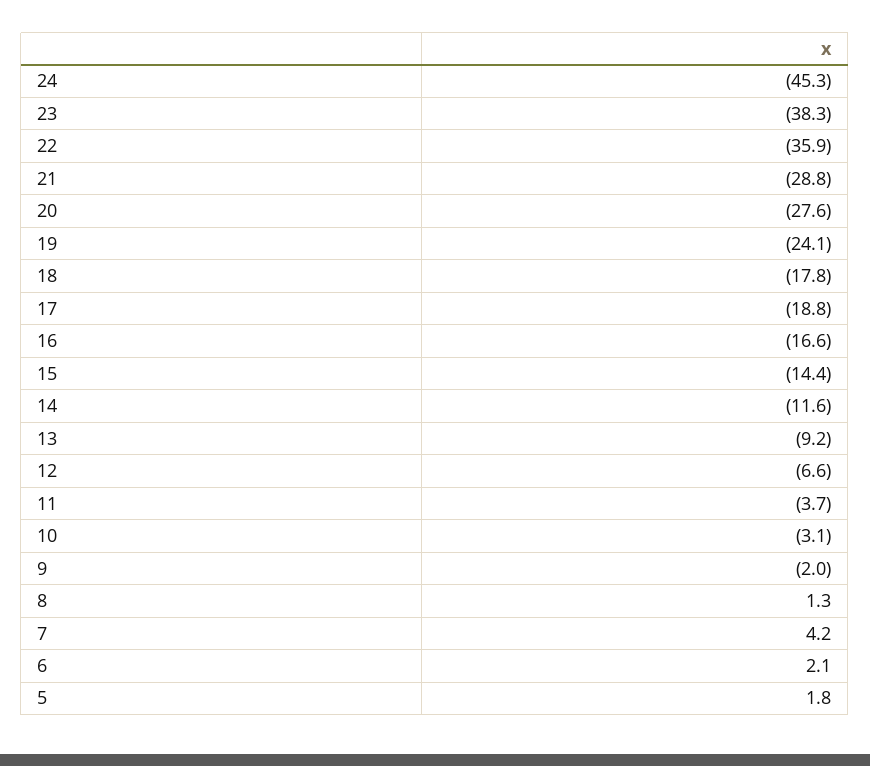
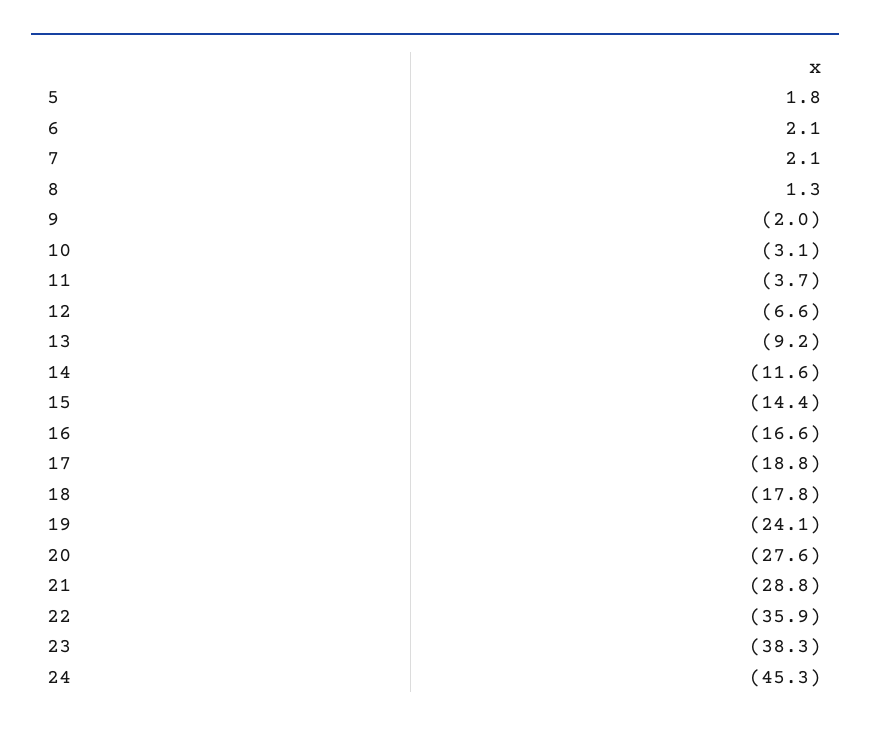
7: 4.2 -> 2.1

